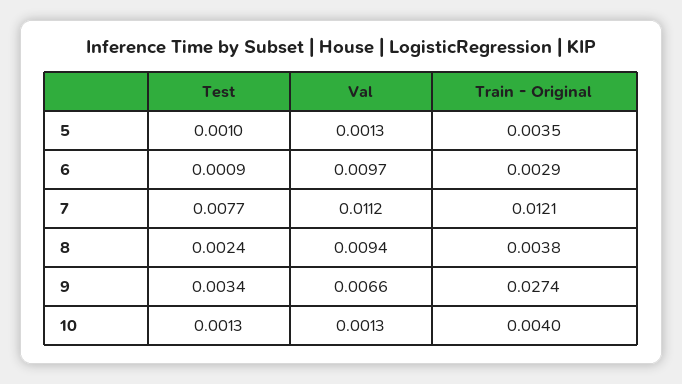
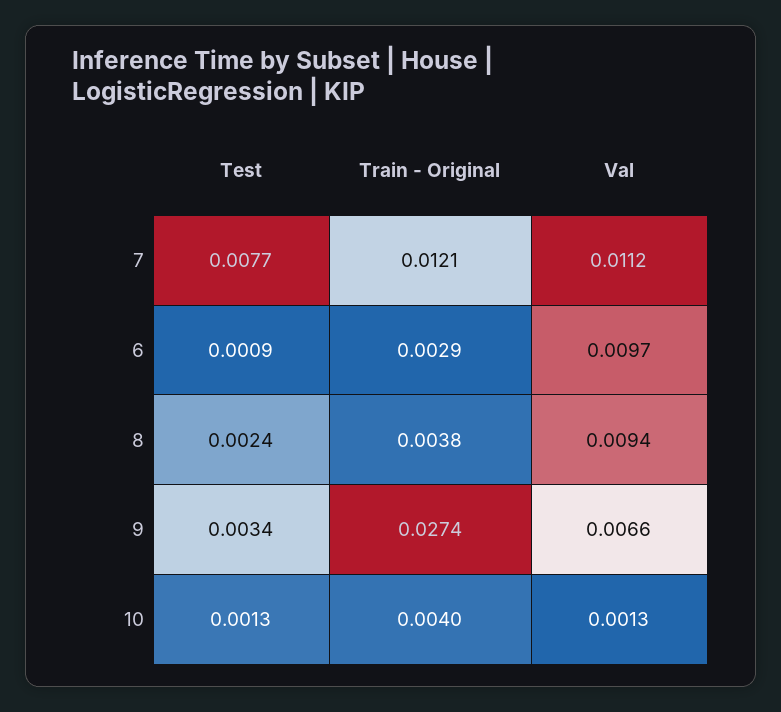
Test, 5: 0.001 -> none
Val, 5: 0.0013 -> none
Train - Original, 5: 0.0035 -> none

